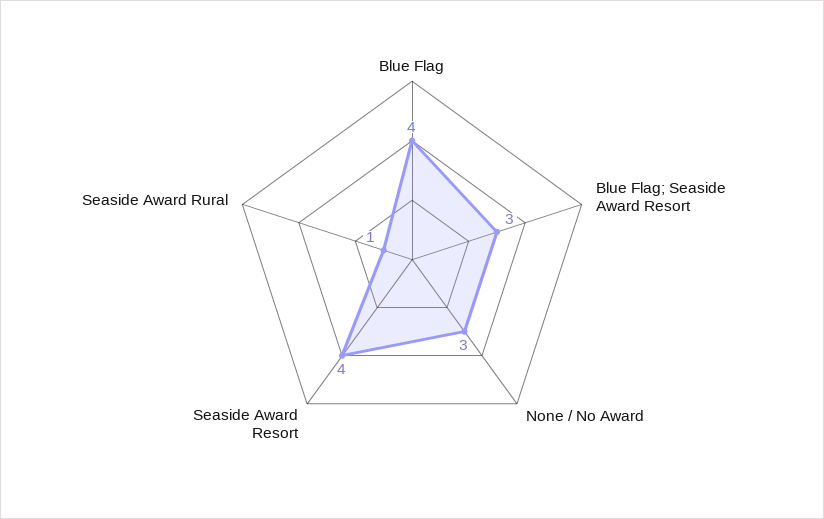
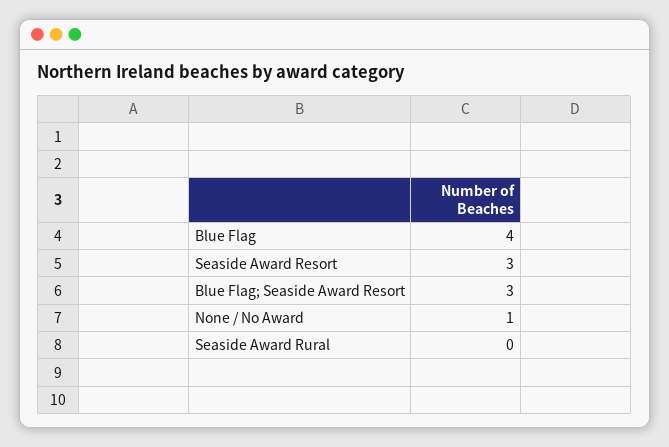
None / No Award: 3 -> 1
Seaside Award Resort: 4 -> 3
Seaside Award Rural: 1 -> 0

